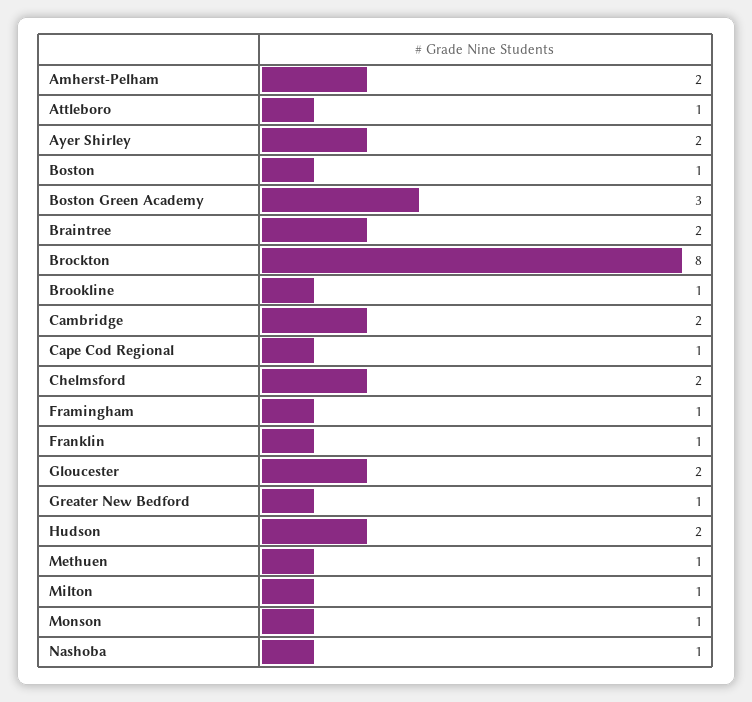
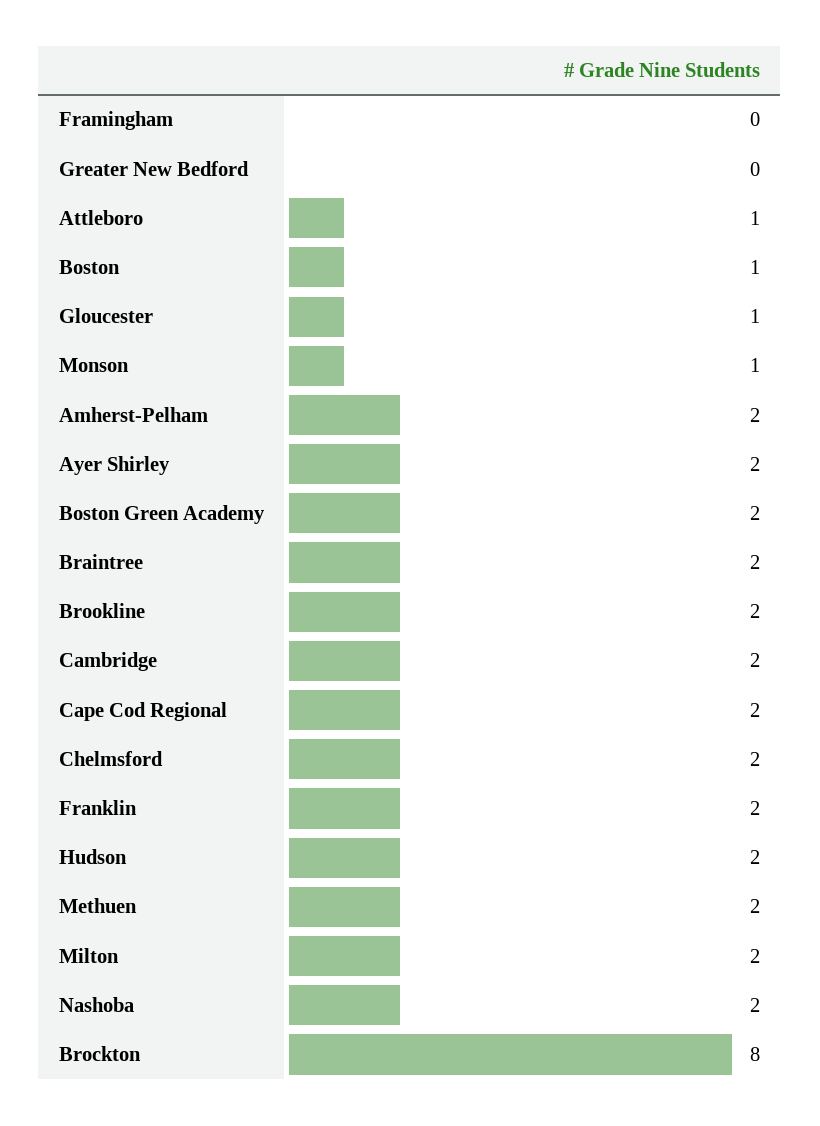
Boston Green Academy: 3 -> 2
Brookline: 1 -> 2
Cape Cod Regional: 1 -> 2
Framingham: 1 -> 0
Franklin: 1 -> 2
Gloucester: 2 -> 1
Greater New Bedford: 1 -> 0
Methuen: 1 -> 2
Milton: 1 -> 2
Nashoba: 1 -> 2

